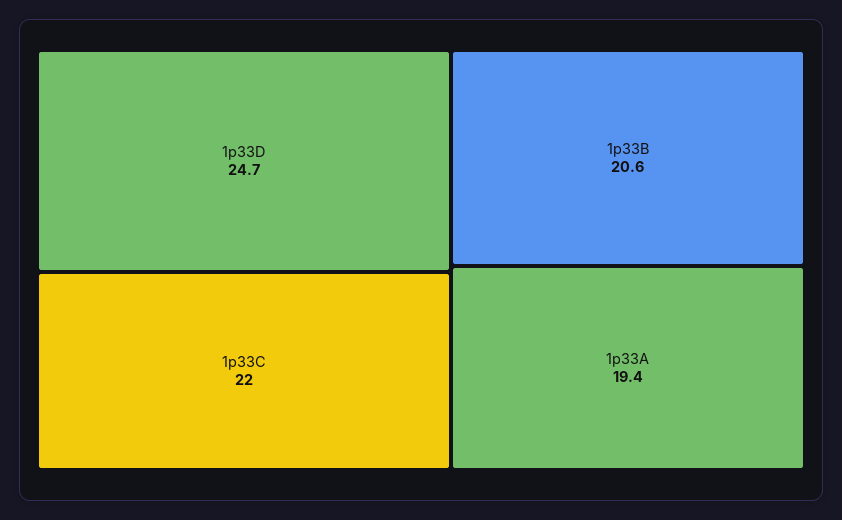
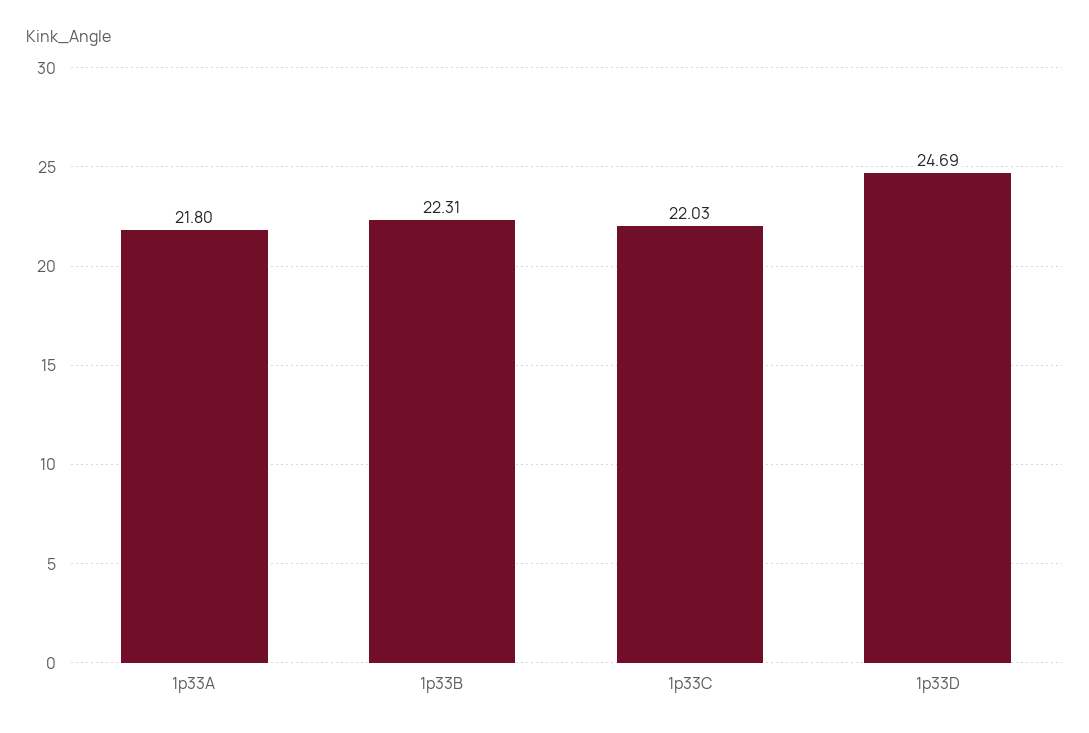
1p33B: 20.6 -> 22.31
1p33A: 19.4 -> 21.8

